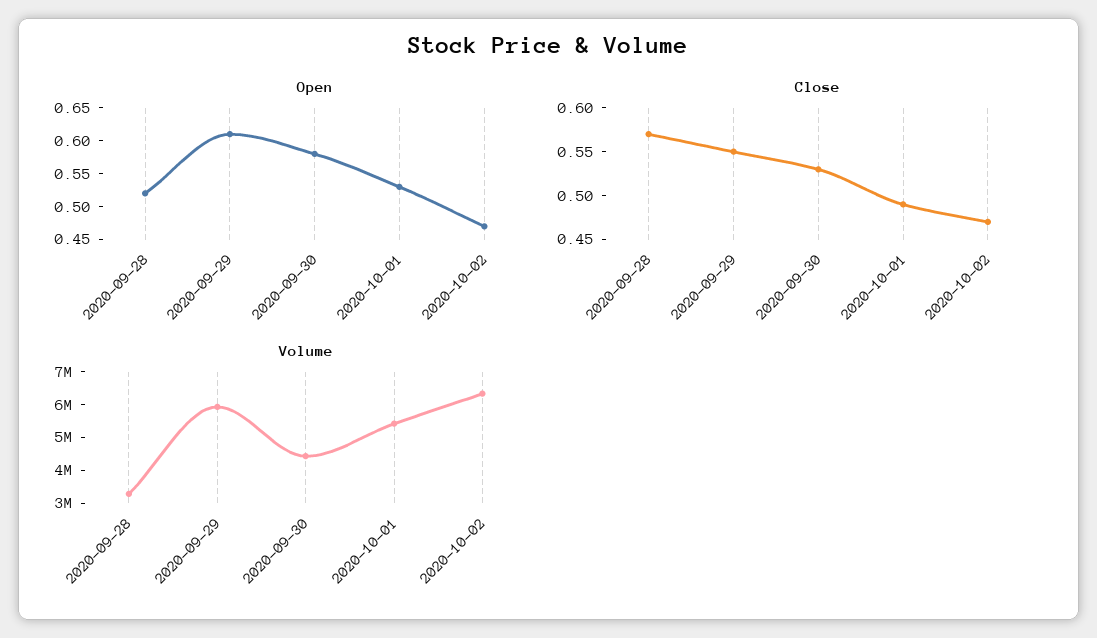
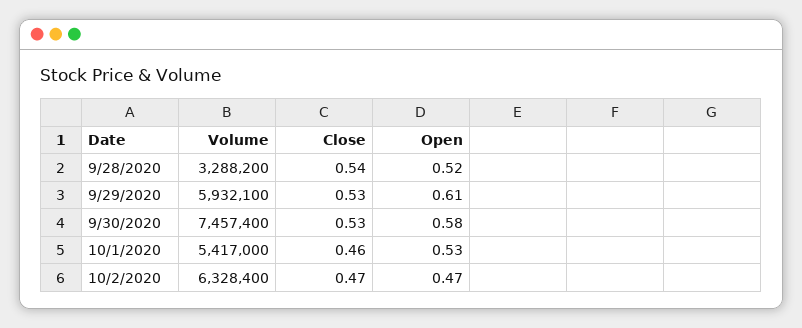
Close, 2020-09-28: 0.57 -> 0.54
Close, 2020-09-29: 0.55 -> 0.53
Close, 2020-10-01: 0.49 -> 0.46
Volume, 2020-09-30: 4500000 -> 7457400

